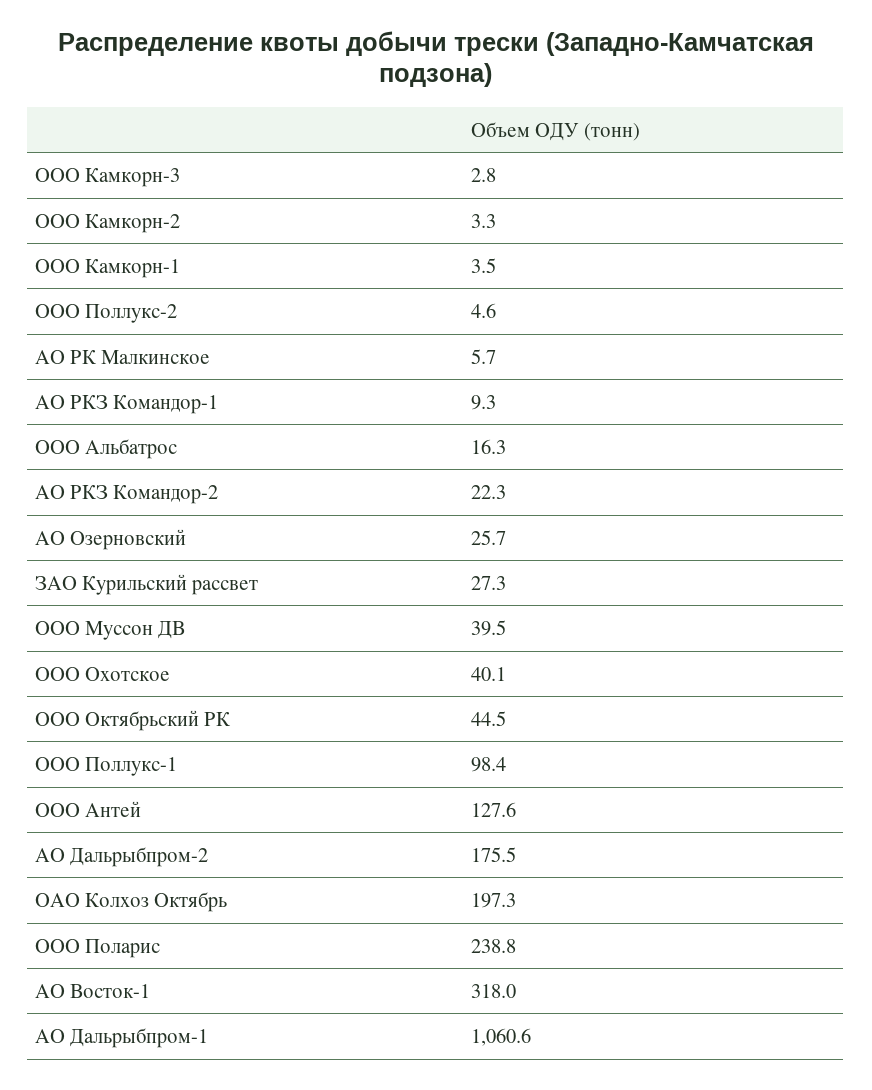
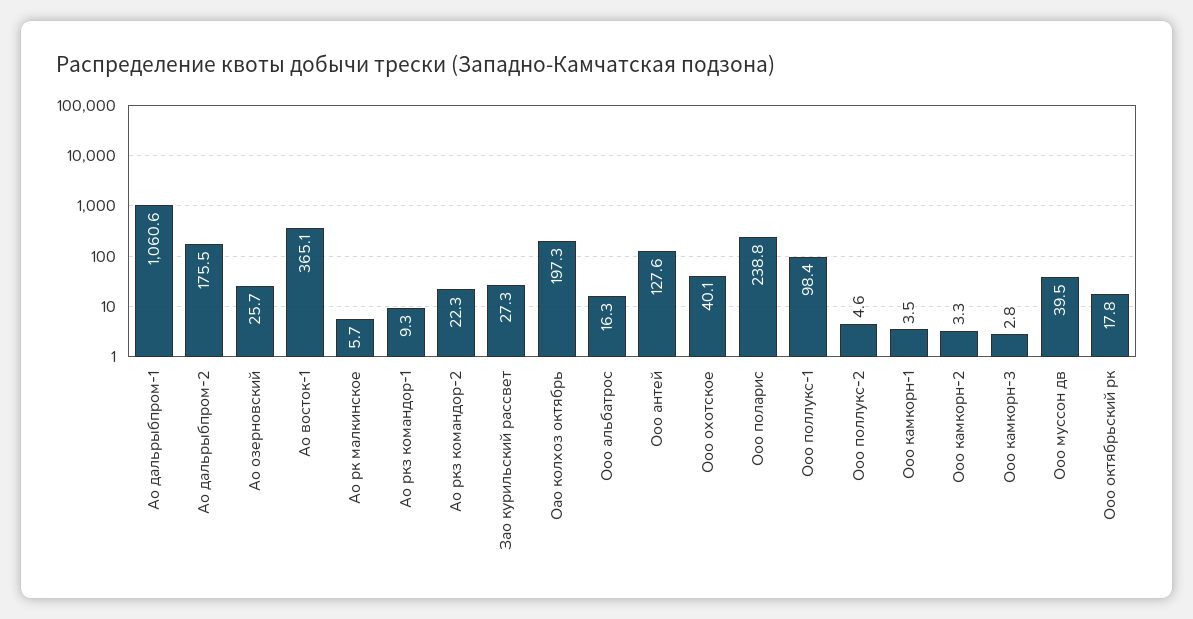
ООО Октябрьский РК: 44.5 -> 17.8
АО Восток-1: 318 -> 365.1

